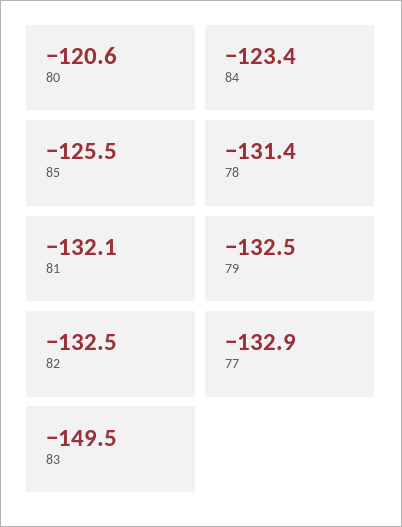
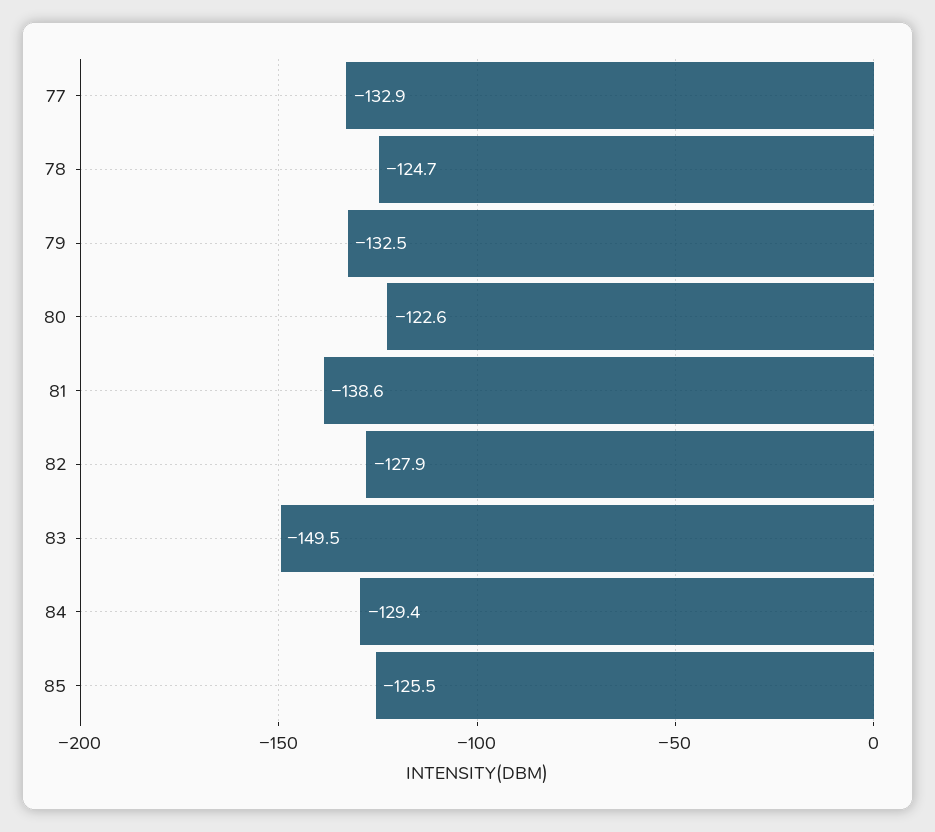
80: -120.6 -> -122.6
84: -123.4 -> -129.4
78: -131.4 -> -124.7
81: -132.1 -> -138.6
82: -132.5 -> -127.9

